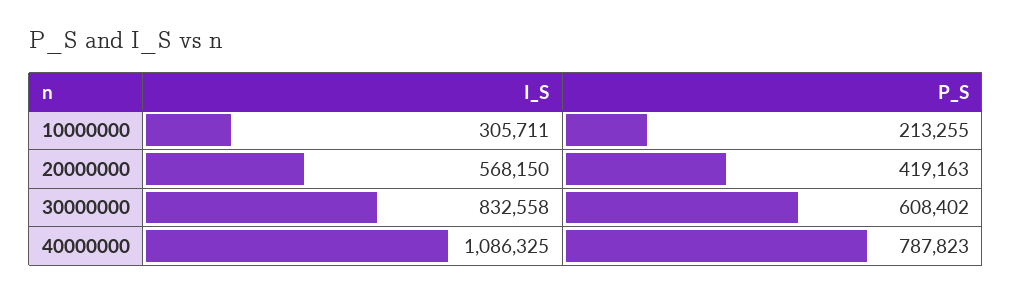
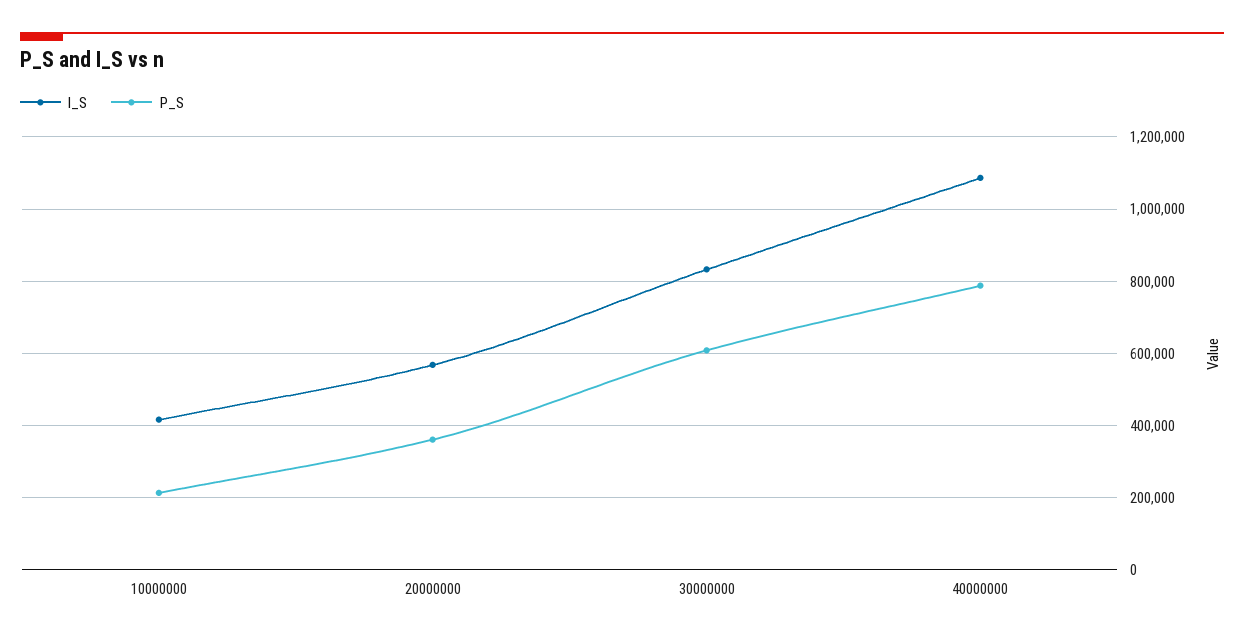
I_S, 10000000: 305711 -> 420000
P_S, 20000000: 419163 -> 360000

